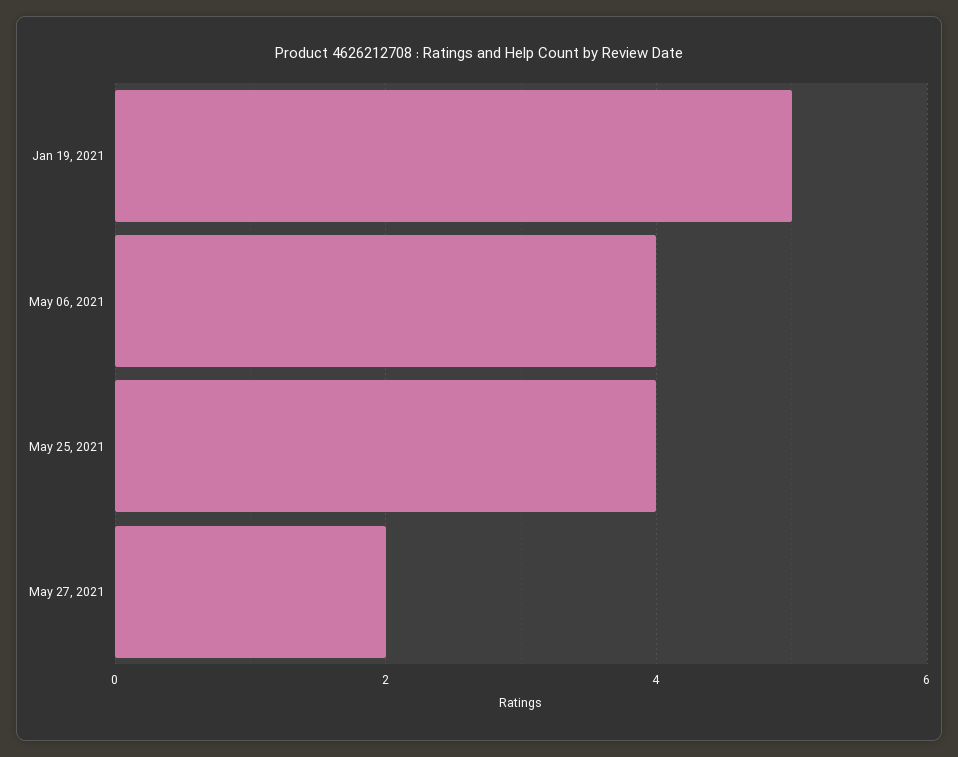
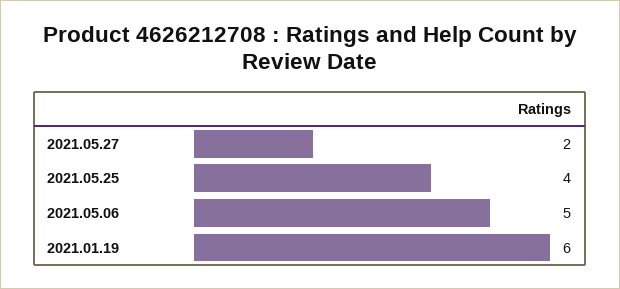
Jan 19, 2021: 5 -> 6
May 06, 2021: 4 -> 5

